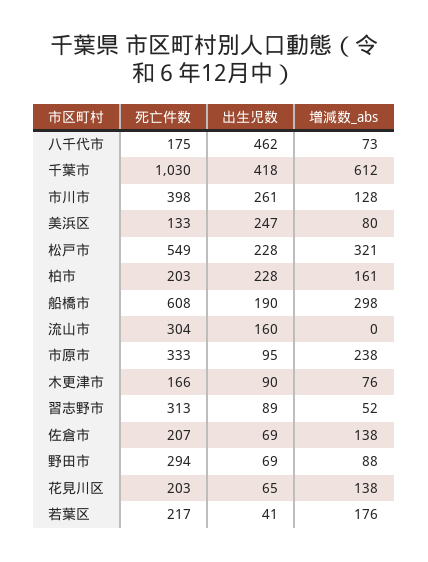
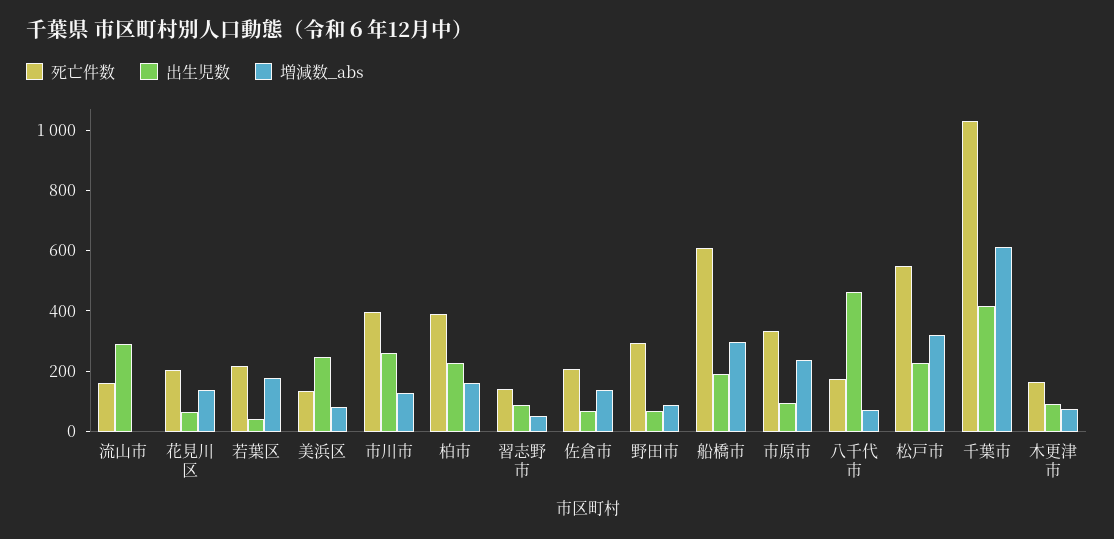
死亡件数, 柏市: 203 -> 400
死亡件数, 流山市: 304 -> 150
出生児数, 流山市: 160 -> 300
死亡件数, 習志野市: 313 -> 150

